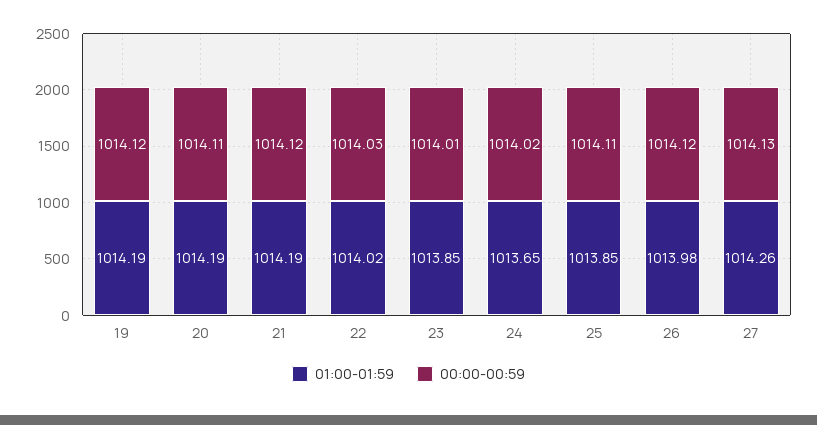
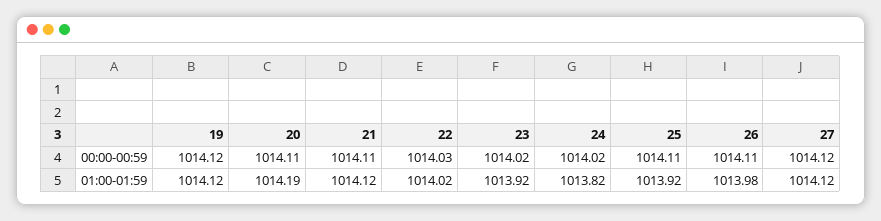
01:00-01:59, 19: 1014.19 -> 1014.12
01:00-01:59, 21: 1014.19 -> 1014.12
00:00-00:59, 21: 1014.12 -> 1014.11
01:00-01:59, 23: 1013.85 -> 1013.92
00:00-00:59, 23: 1014.01 -> 1014.02
01:00-01:59, 24: 1013.65 -> 1013.82
01:00-01:59, 25: 1013.85 -> 1013.92
00:00-00:59, 26: 1014.12 -> 1014.11
01:00-01:59, 27: 1014.26 -> 1014.12
00:00-00:59, 27: 1014.13 -> 1014.12

